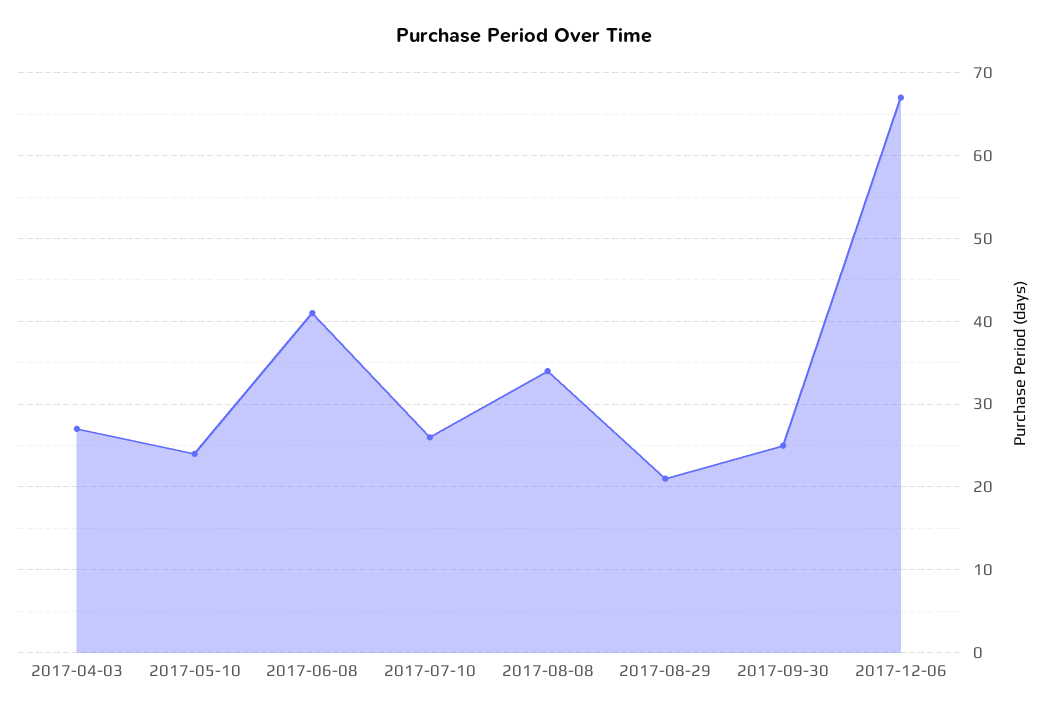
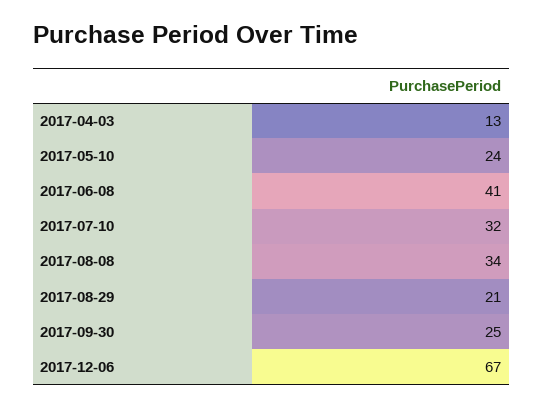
2017-04-03: 27 -> 13
2017-07-10: 26 -> 32

